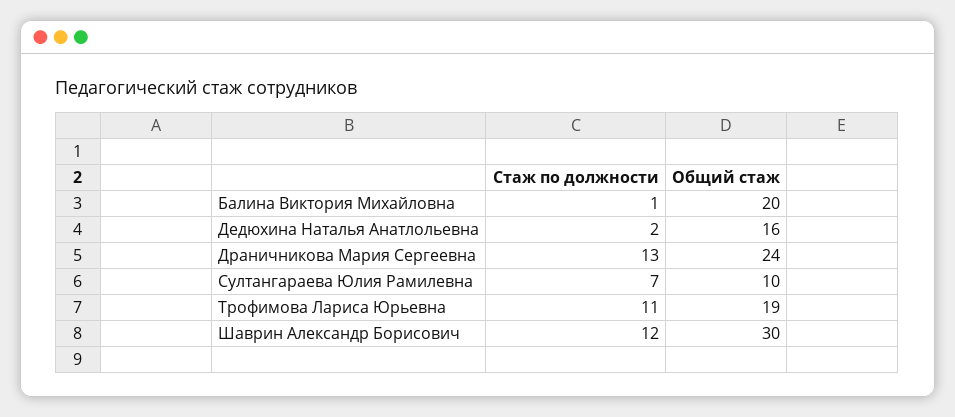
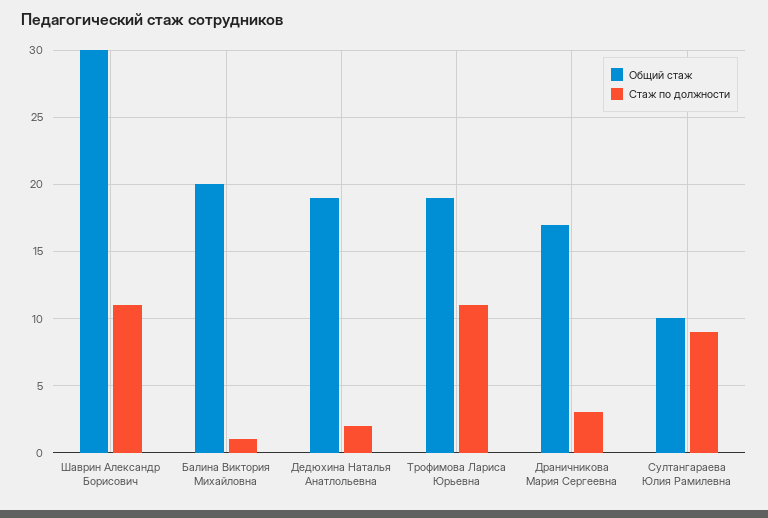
Общий стаж, Дедюхина Наталья Анатлольевна: 16 -> 19
Стаж по должности, Драничникова Мария Сергеевна: 13 -> 3
Общий стаж, Драничникова Мария Сергеевна: 24 -> 17
Стаж по должности, Султангараева Юлия Рамилевна: 7 -> 9
Стаж по должности, Шаврин Александр Борисович: 12 -> 11

